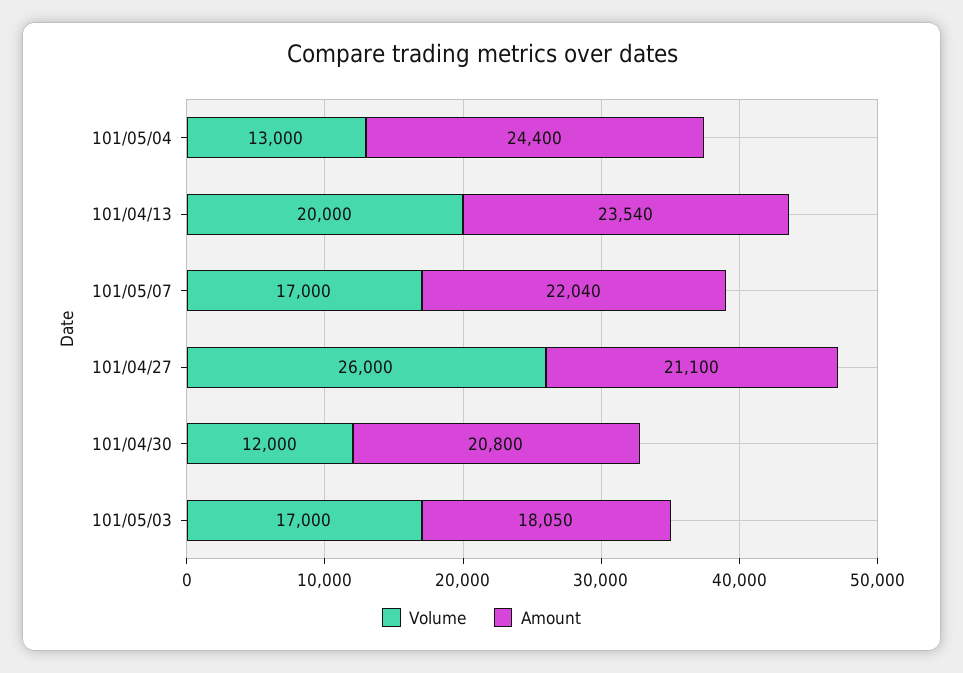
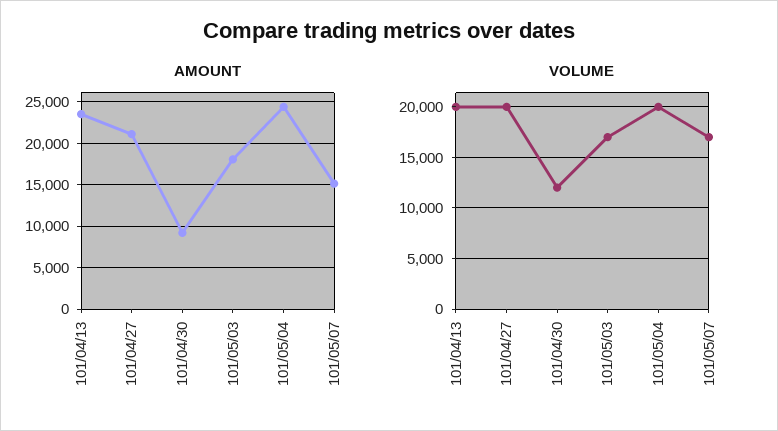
Volume, 101/05/04: 13000 -> 20000
Amount, 101/05/07: 22040 -> 15000
Volume, 101/04/27: 26000 -> 20000
Amount, 101/04/30: 20800 -> 9000

